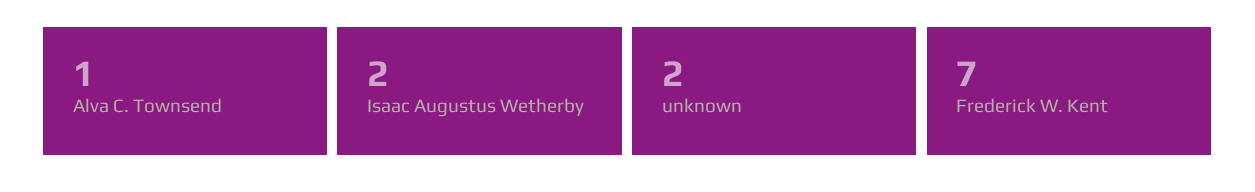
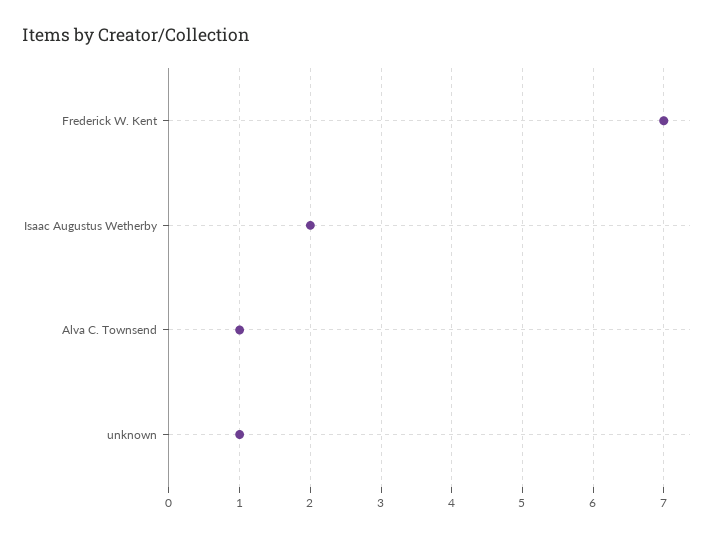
unknown: 2 -> 1

